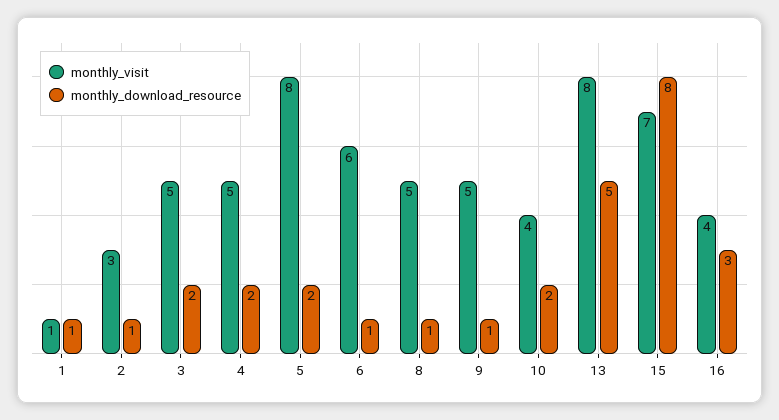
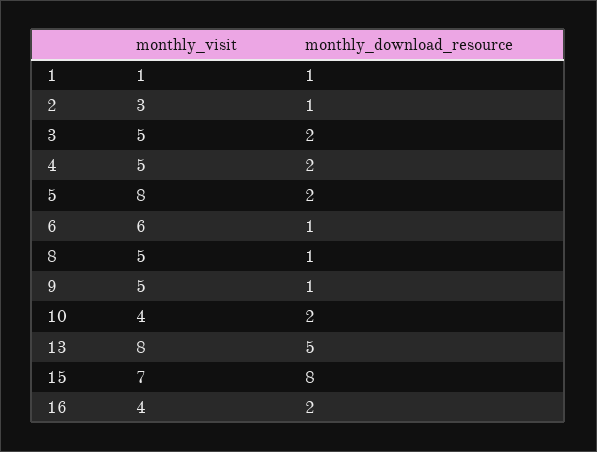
monthly_download_resource, 16: 3 -> 2

